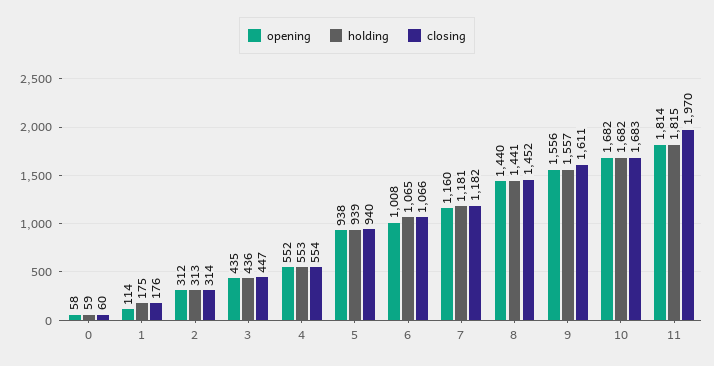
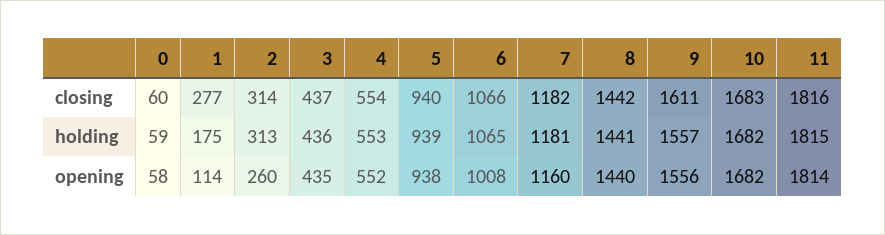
closing, 1: 176 -> 277
opening, 2: 312 -> 260
closing, 3: 447 -> 437
closing, 8: 1452 -> 1442
closing, 11: 1970 -> 1816

